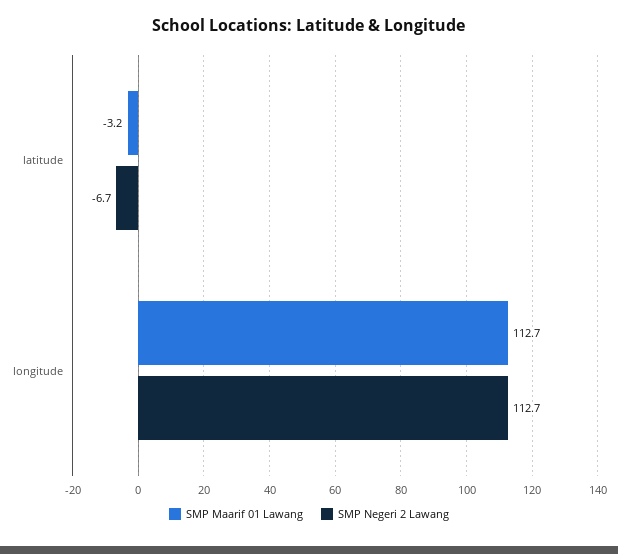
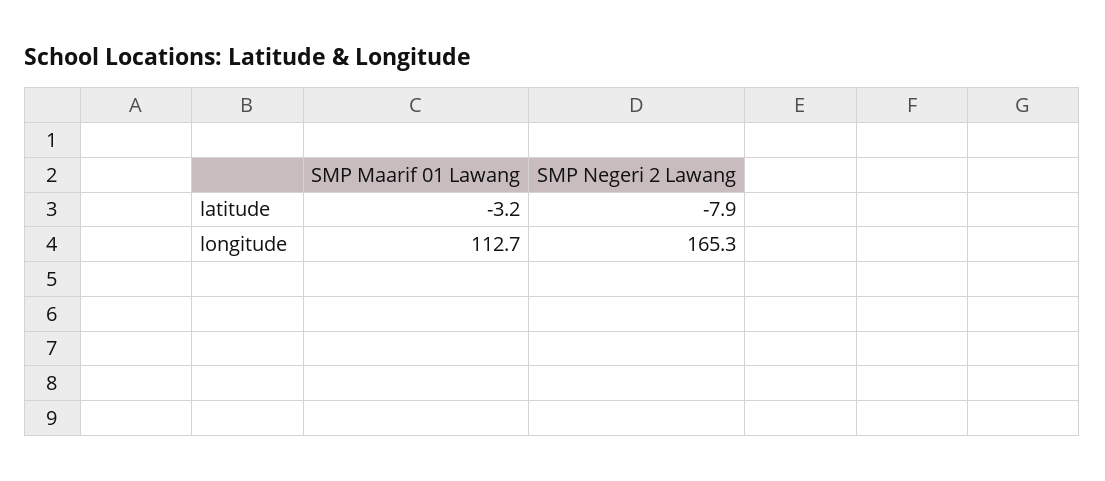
SMP Negeri 2 Lawang, latitude: -6.7 -> -7.9
SMP Negeri 2 Lawang, longitude: 112.7 -> 165.3

